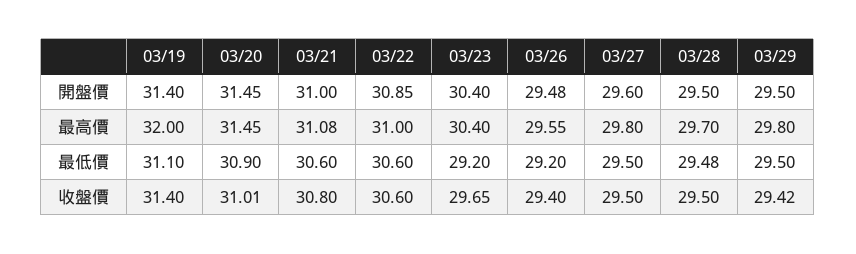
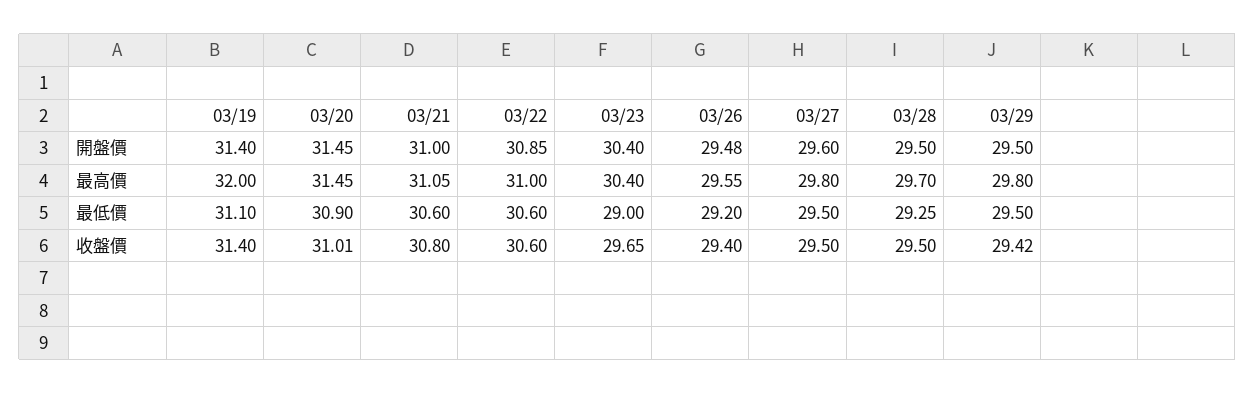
03/21, 最高價: 31.08 -> 31.05
03/23, 最低價: 29.2 -> 29
03/28, 最低價: 29.48 -> 29.25

